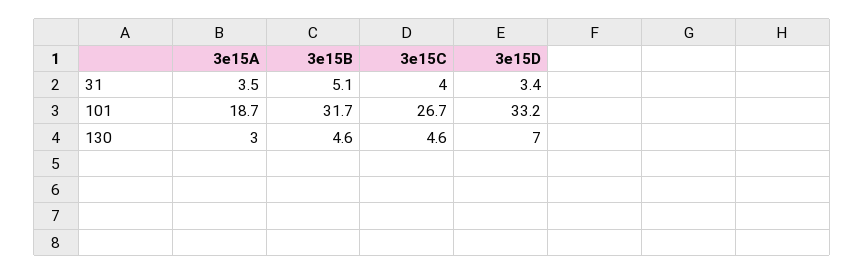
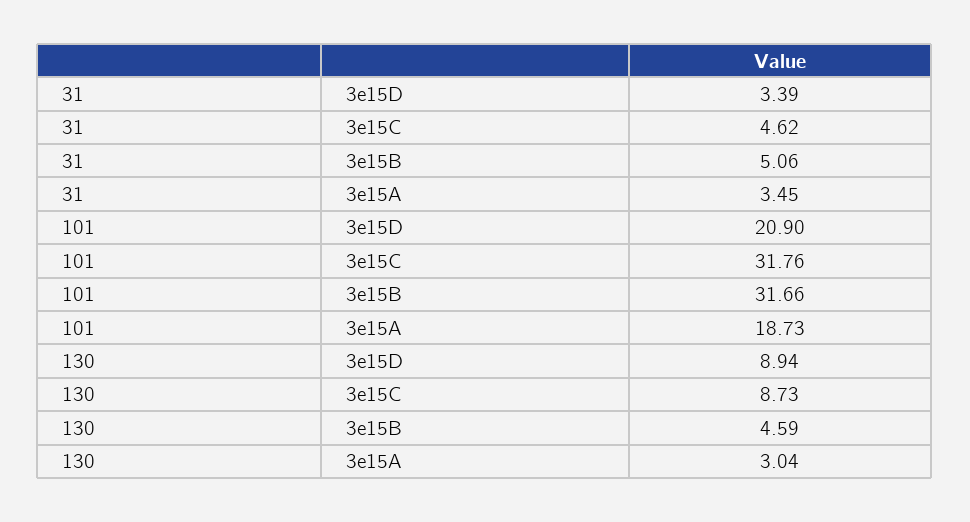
3e15C, 31: 4 -> 4.62
3e15C, 101: 26.7 -> 31.76
3e15D, 101: 33.2 -> 20.9
3e15C, 130: 4.6 -> 8.73
3e15D, 130: 7 -> 8.94

